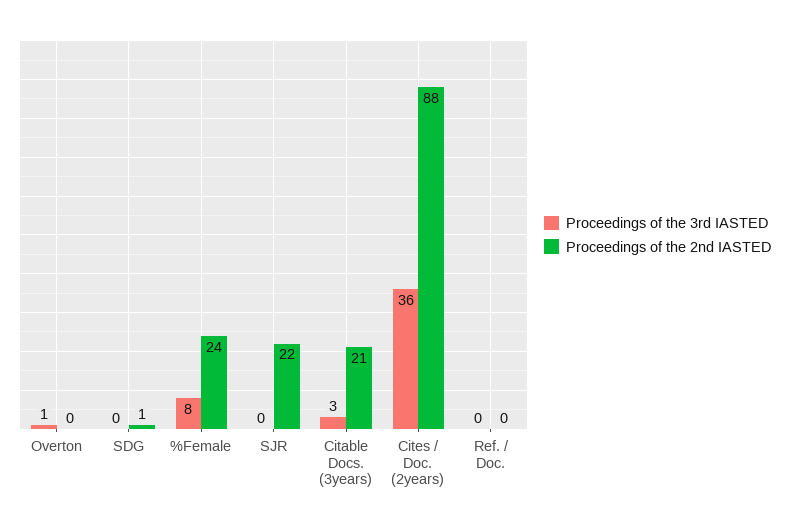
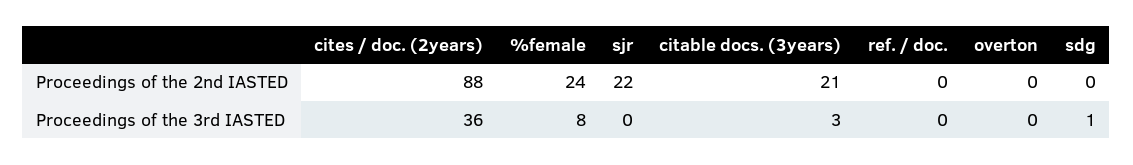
Proceedings of the 3rd IASTED, Overton: 1 -> 0
Proceedings of the 3rd IASTED, SDG: 0 -> 1
Proceedings of the 2nd IASTED, SDG: 1 -> 0

